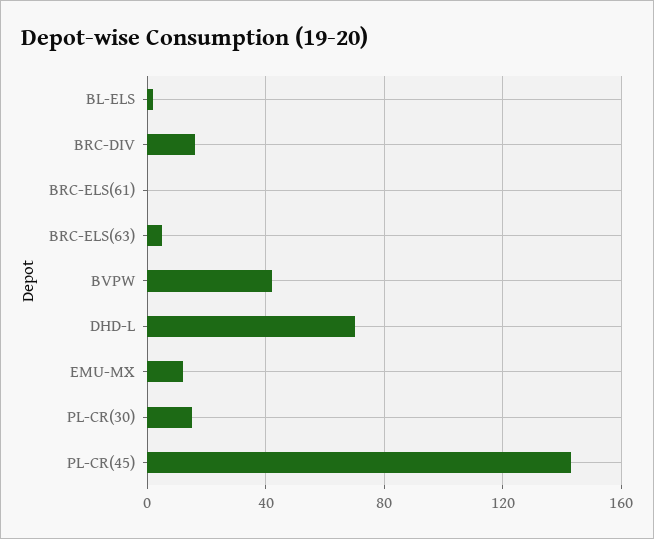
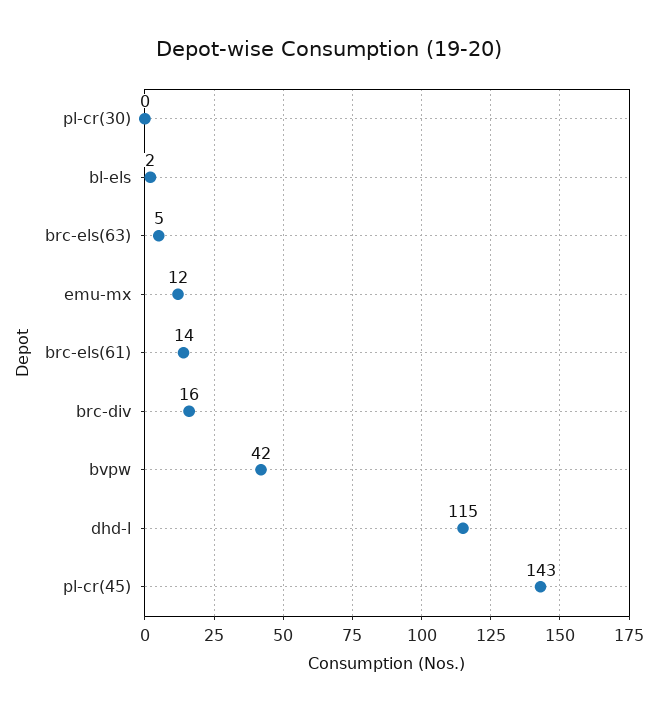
BRC-ELS(61): 0 -> 14
DHD-L: 70 -> 115
PL-CR(30): 15 -> 0

